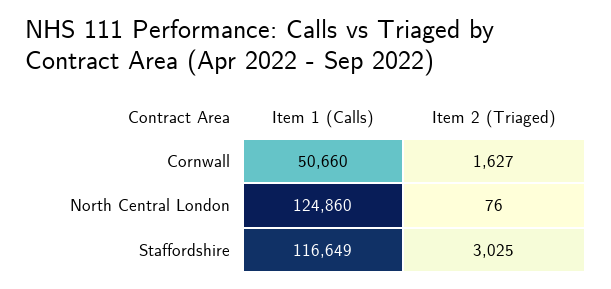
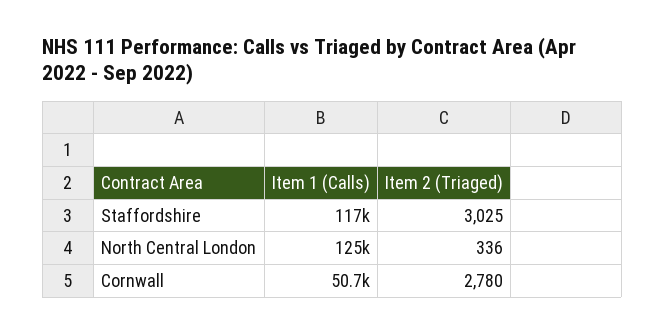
Item 2 (Triaged), Cornwall: 1627 -> 2780
Item 2 (Triaged), North Central London: 76 -> 336

